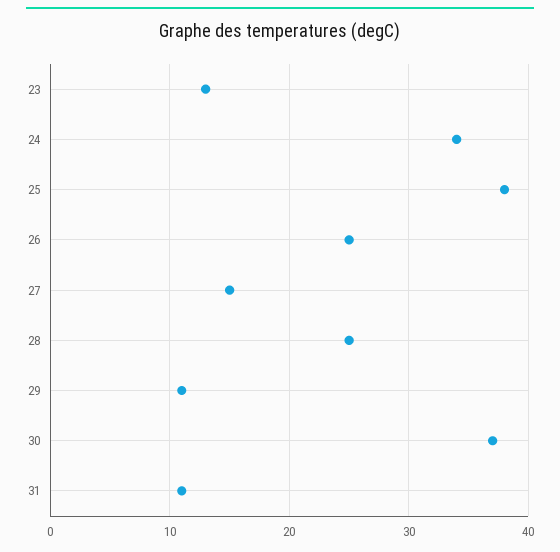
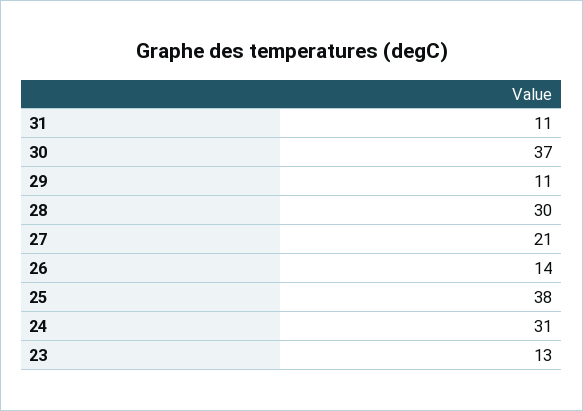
24: 34 -> 31
26: 25 -> 14
27: 15 -> 21
28: 25 -> 30

